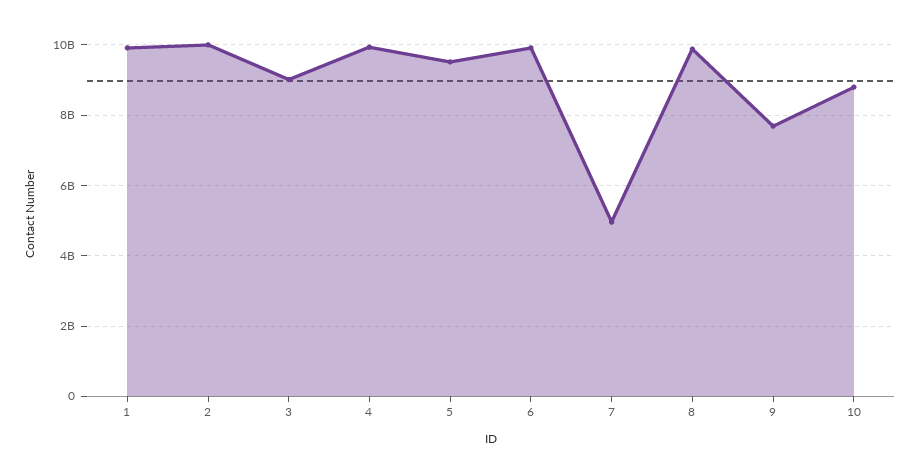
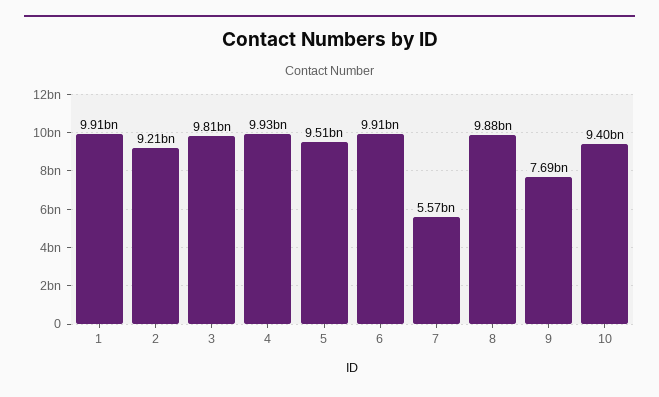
2: 10000000000 -> 9210000000
3: 9000000000 -> 9810000000
7: 5000000000 -> 5570000000
10: 8800000000 -> 9400000000

